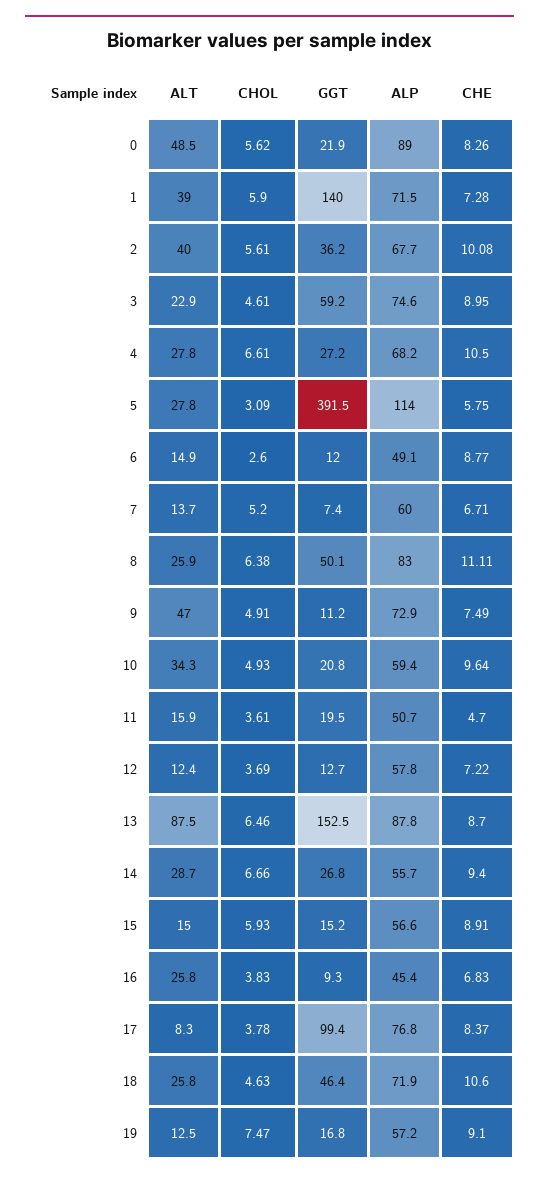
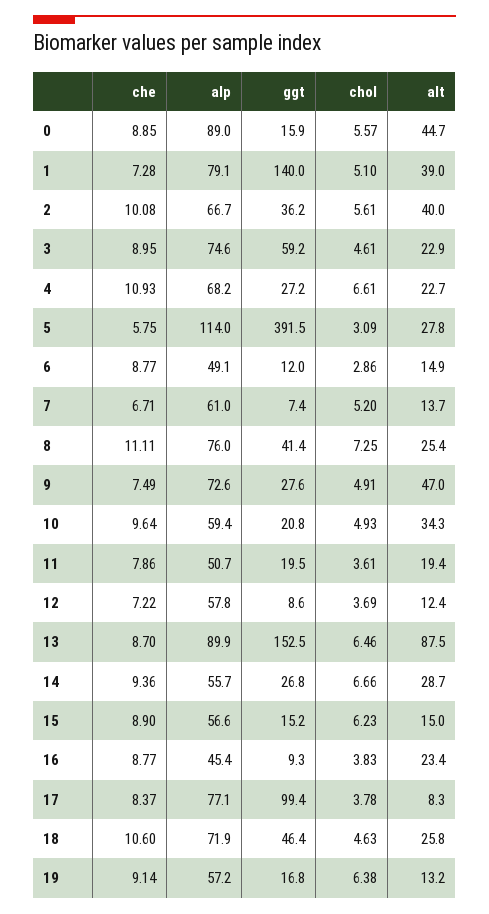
ALT, 0: 48.5 -> 44.7
CHOL, 0: 5.62 -> 5.57
GGT, 0: 21.9 -> 15.9
CHE, 0: 8.26 -> 8.85
CHOL, 1: 5.9 -> 5.1
ALP, 1: 71.5 -> 79.1
ALP, 2: 67.7 -> 66.7
ALT, 4: 27.8 -> 22.7
CHE, 4: 10.5 -> 10.93
CHOL, 6: 2.6 -> 2.86
ALP, 7: 60 -> 61
ALT, 8: 25.9 -> 25.4
CHOL, 8: 6.38 -> 7.25
GGT, 8: 50.1 -> 41.4
ALP, 8: 83 -> 76
GGT, 9: 11.2 -> 27.6
ALP, 9: 72.9 -> 72.6
ALT, 11: 15.9 -> 19.4
CHE, 11: 4.7 -> 7.86
GGT, 12: 12.7 -> 8.6
ALP, 13: 87.8 -> 89.9
CHE, 14: 9.4 -> 9.36
CHOL, 15: 5.93 -> 6.23
CHE, 15: 8.91 -> 8.9
ALT, 16: 25.8 -> 23.4
CHE, 16: 6.83 -> 8.77
ALP, 17: 76.8 -> 77.1
ALT, 19: 12.5 -> 13.2
CHOL, 19: 7.47 -> 6.38
CHE, 19: 9.1 -> 9.14

